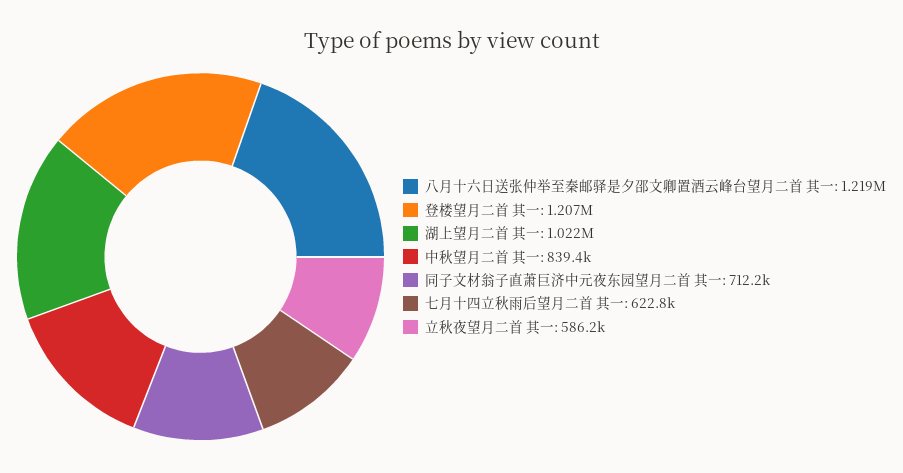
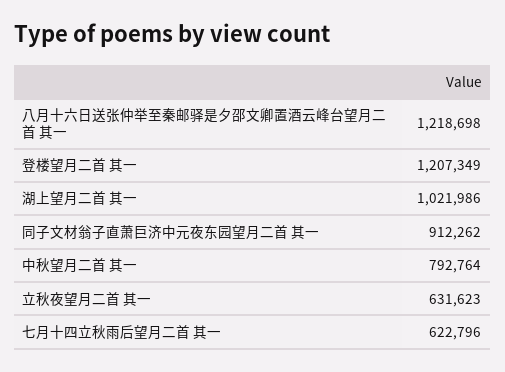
中秋望月二首 其一: 839400 -> 792764
同子文材翁子直萧巨济中元夜东园望月二首 其一: 712200 -> 912262
立秋夜望月二首 其一: 586200 -> 631623

